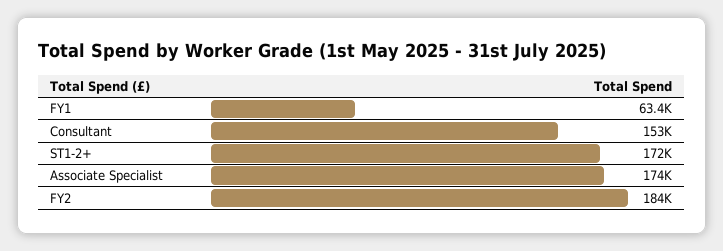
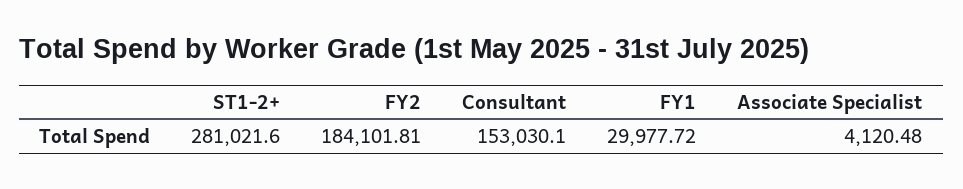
FY1: 63400 -> 29977.72
ST1-2+: 172000 -> 281021.6
Associate Specialist: 174000 -> 4120.48

